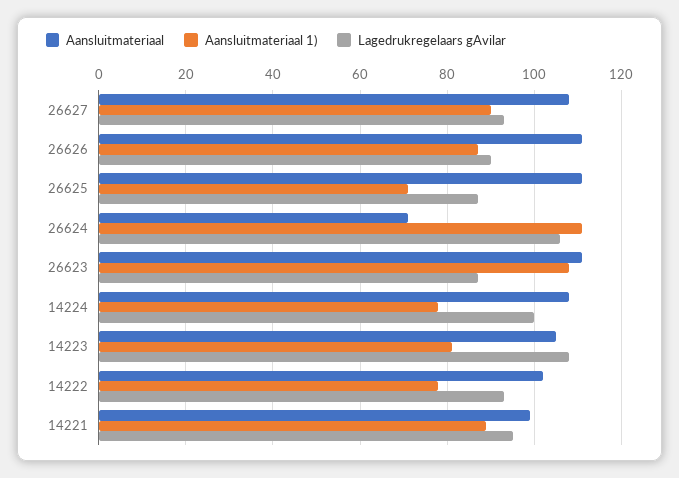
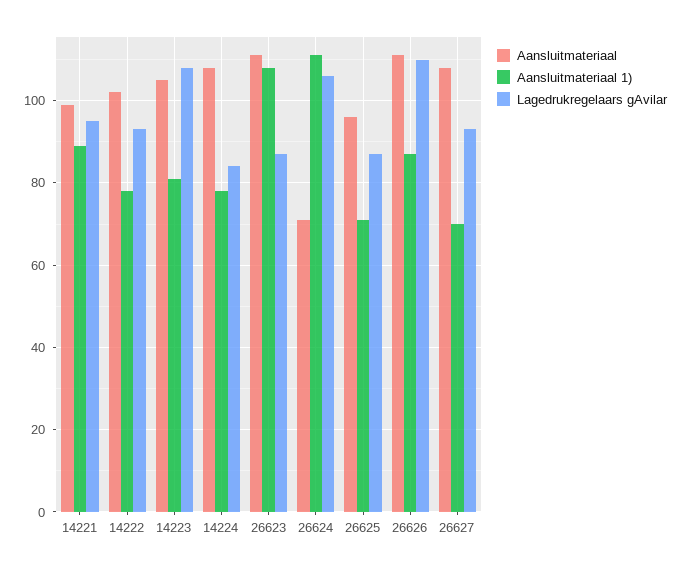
Aansluitmateriaal 1), 26627: 90 -> 70
Lagedrukregelaars gAvilar, 26626: 90 -> 110
Aansluitmateriaal, 26625: 110 -> 95
Lagedrukregelaars gAvilar, 14224: 100 -> 85

